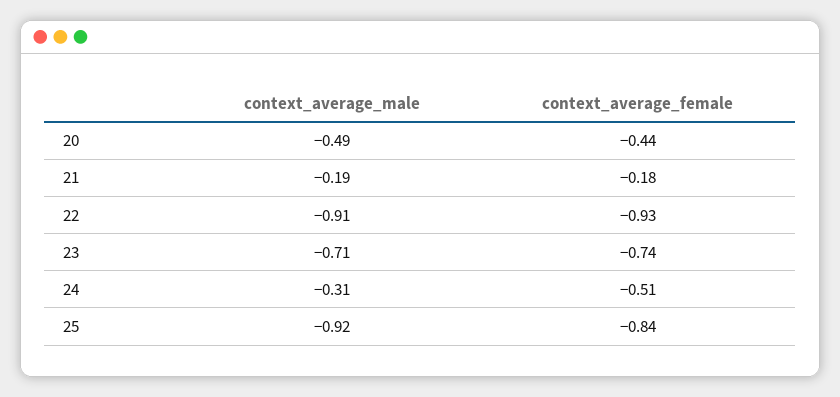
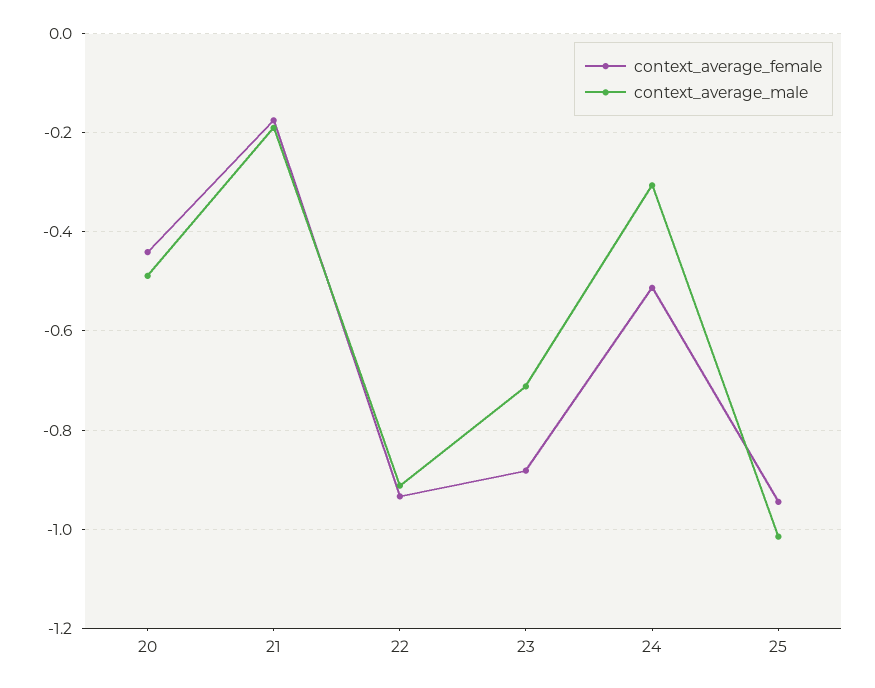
context_average_female, 23: -0.74 -> -0.88
context_average_male, 25: -0.92 -> -1.02
context_average_female, 25: -0.84 -> -0.94

